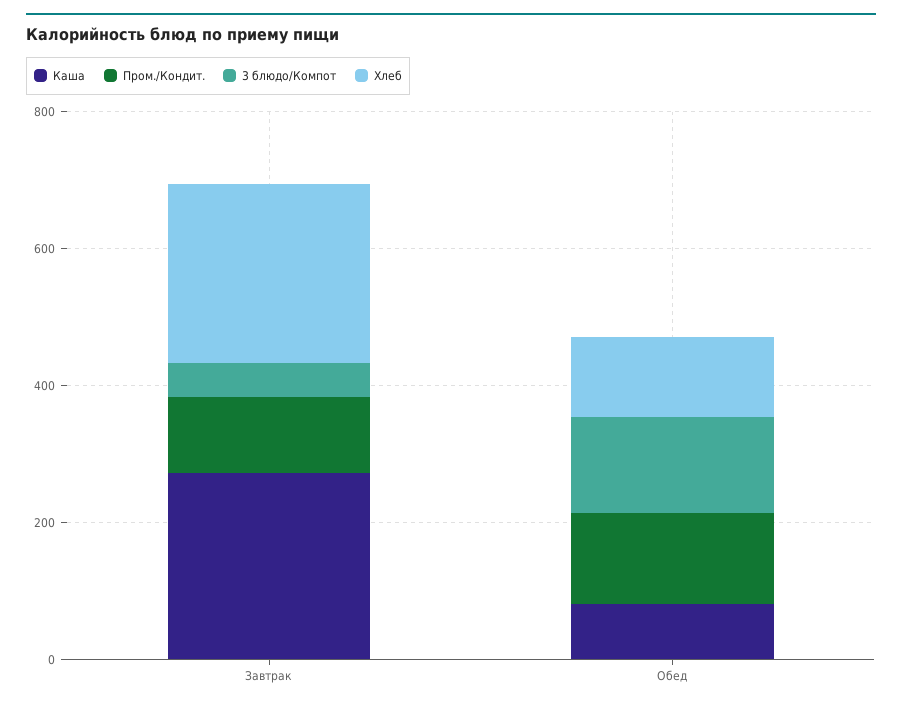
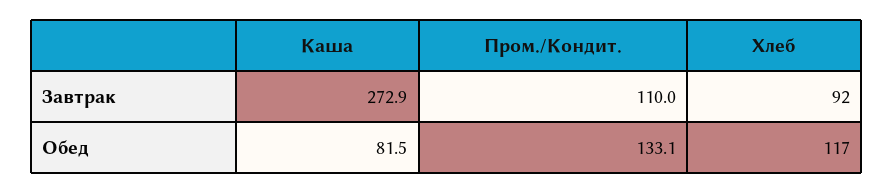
3 блюдо/Компот, Завтрак: 50 -> none
Хлеб, Завтрак: 250 -> 92
3 блюдо/Компот, Обед: 150 -> none

